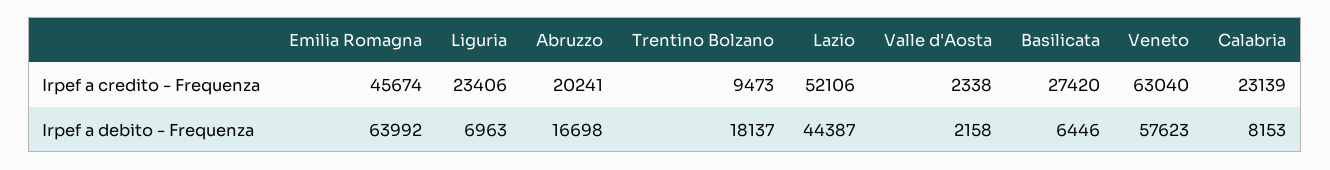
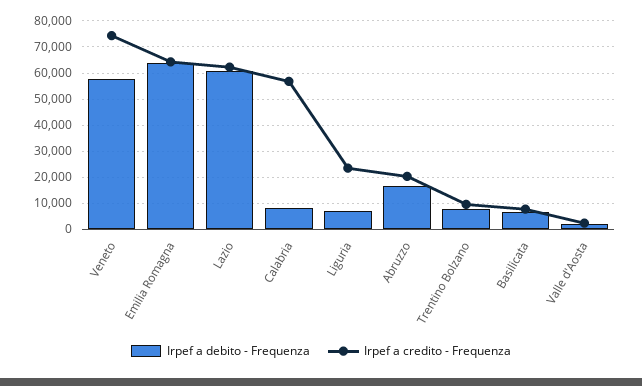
Irpef a credito - Frequenza, Emilia Romagna: 45674 -> 65000
Irpef a credito - Frequenza, Lazio: 52106 -> 62500
Irpef a credito - Frequenza, Basilicata: 27420 -> 7500
Irpef a credito - Frequenza, Veneto: 63040 -> 75000
Irpef a credito - Frequenza, Calabria: 23139 -> 57500
Irpef a debito - Frequenza, Trentino Bolzano: 18137 -> 7500
Irpef a debito - Frequenza, Lazio: 44387 -> 60000

